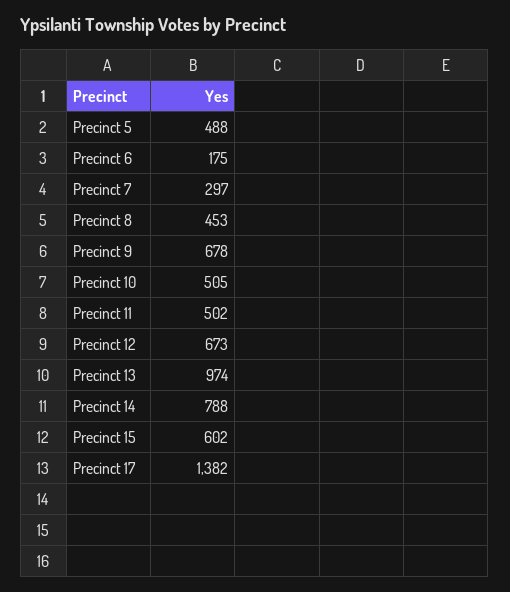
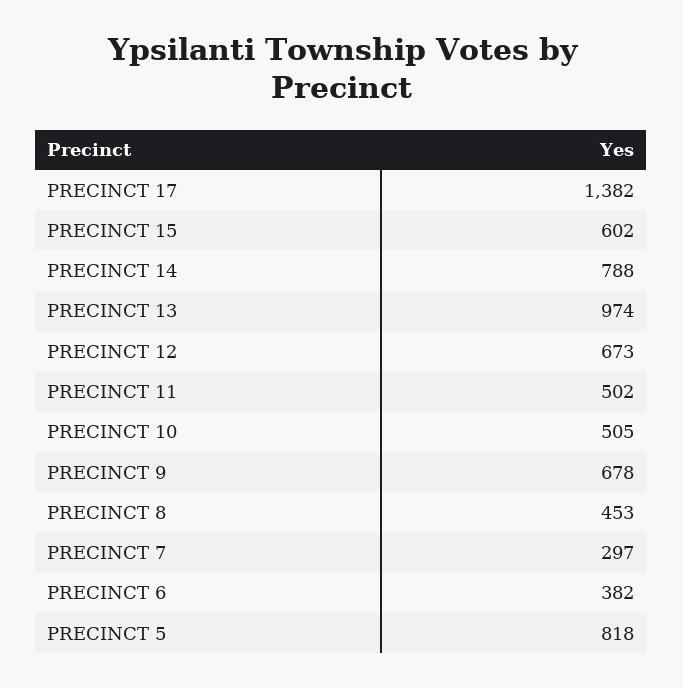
Precinct 5: 488 -> 818
Precinct 6: 175 -> 382

